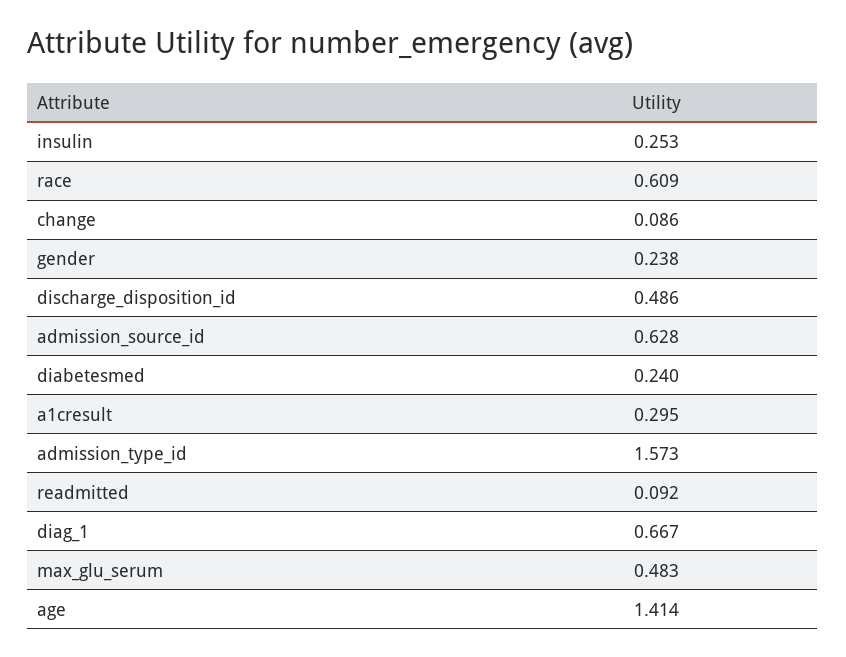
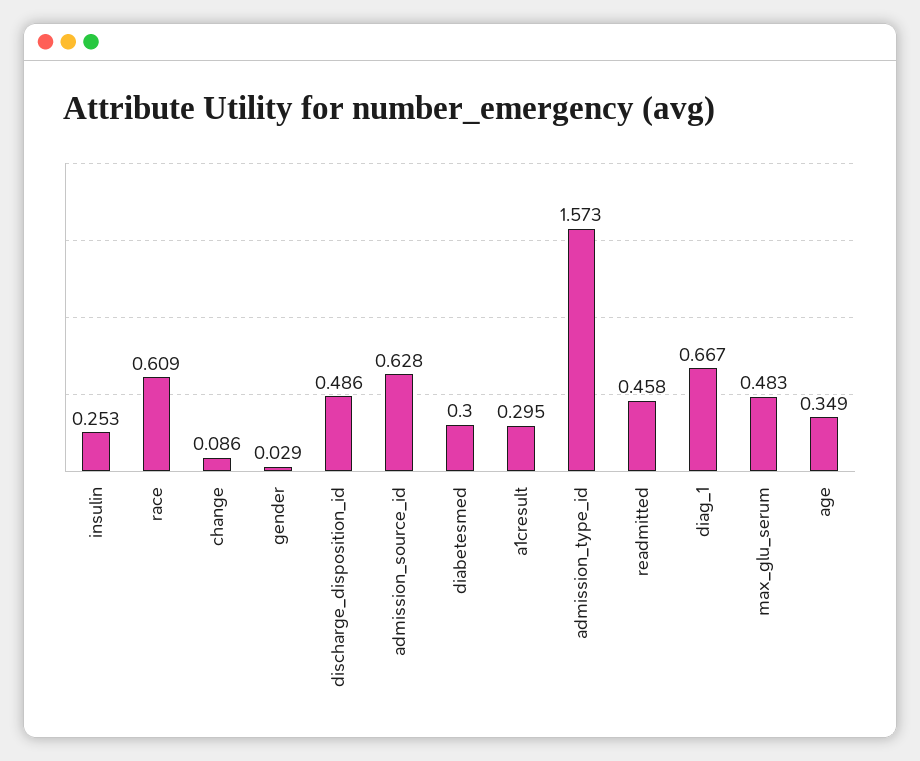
gender: 0.238 -> 0.029
diabetesmed: 0.24 -> 0.3
readmitted: 0.092 -> 0.458
age: 1.414 -> 0.349

